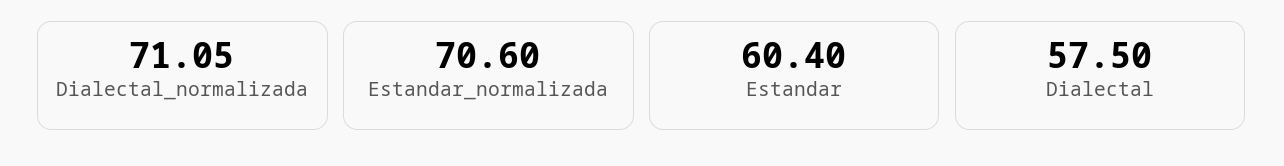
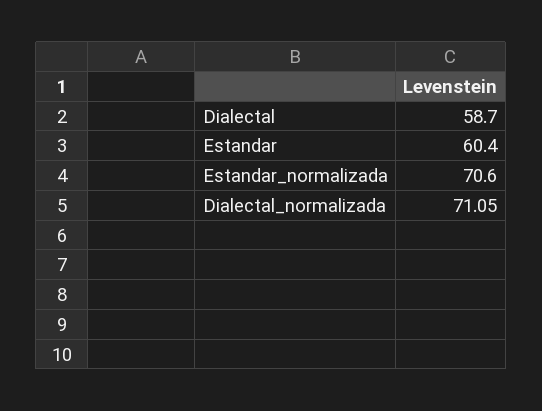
Dialectal: 57.5 -> 58.7

